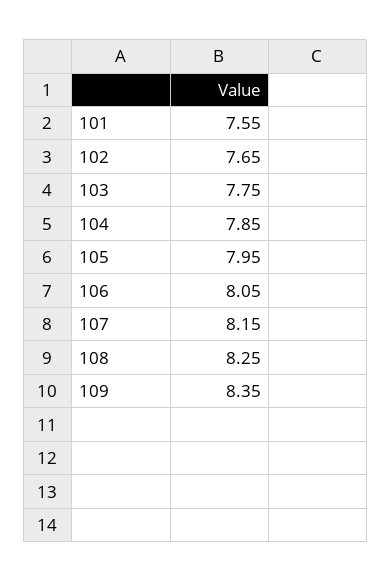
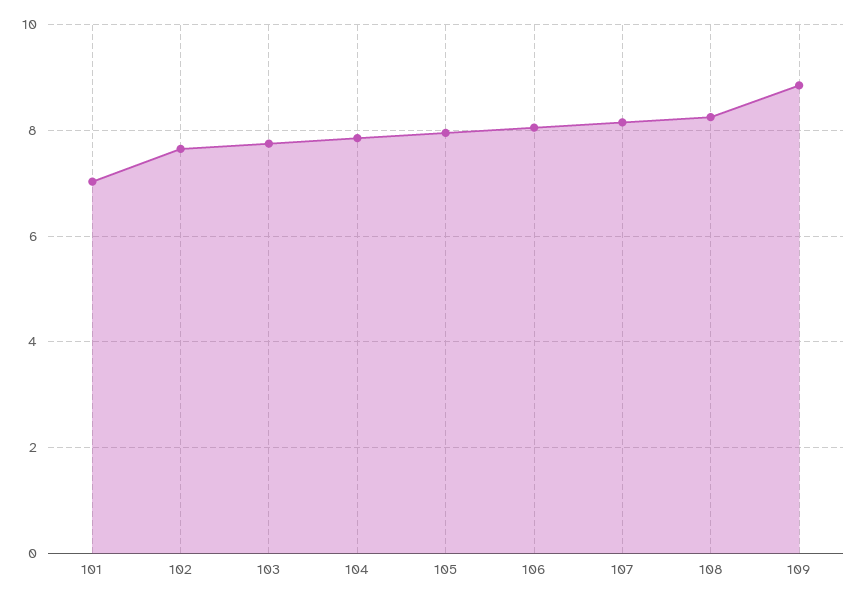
101: 7.55 -> 7
109: 8.35 -> 8.8

